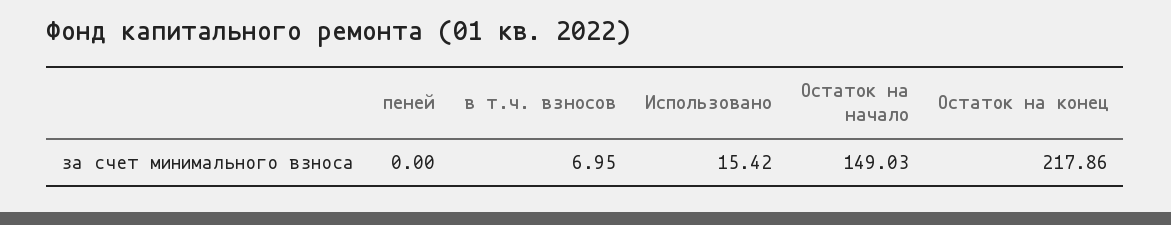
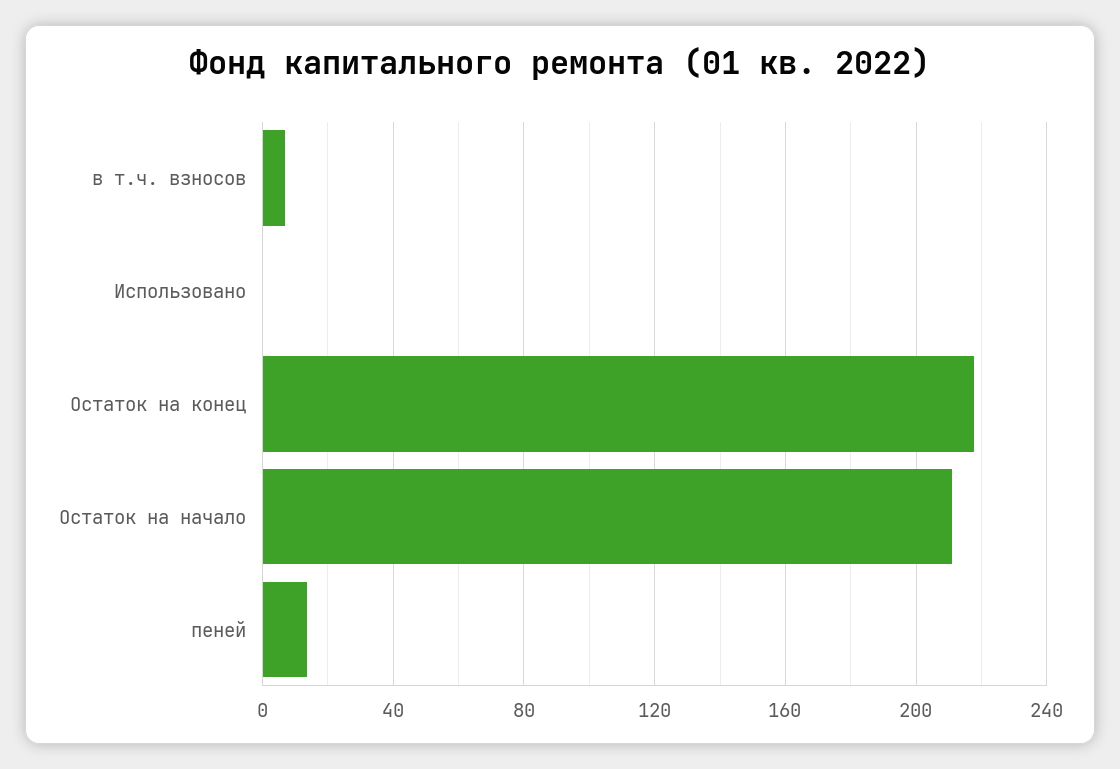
пеней: 0 -> 15
Использовано: 15.42 -> 0
Остаток на начало: 149.03 -> 210

